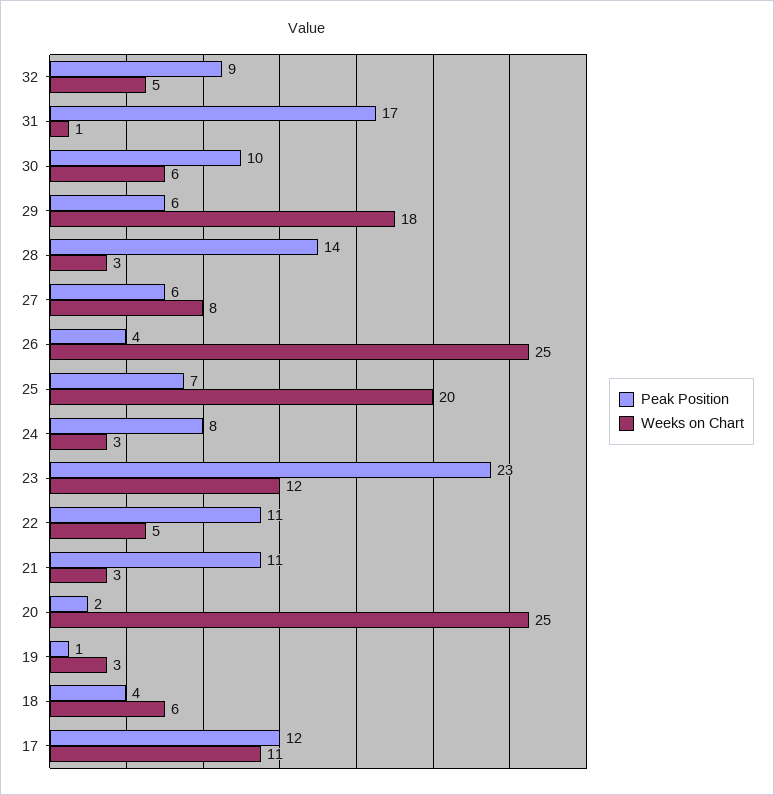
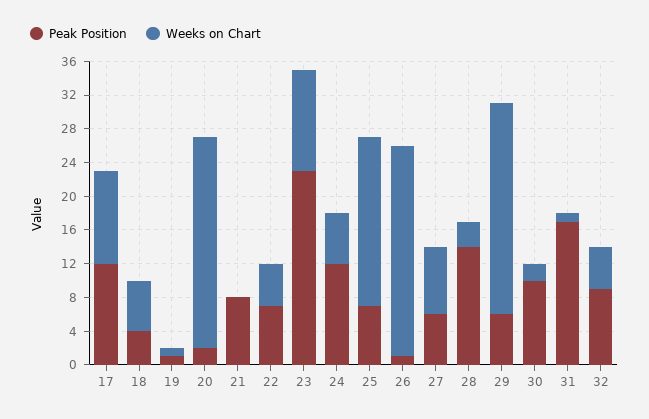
Weeks on Chart, 30: 6 -> 2
Weeks on Chart, 29: 18 -> 25
Peak Position, 26: 4 -> 1
Peak Position, 24: 8 -> 12
Weeks on Chart, 24: 3 -> 6
Peak Position, 22: 11 -> 7
Peak Position, 21: 11 -> 8
Weeks on Chart, 21: 3 -> 0
Weeks on Chart, 19: 3 -> 1

